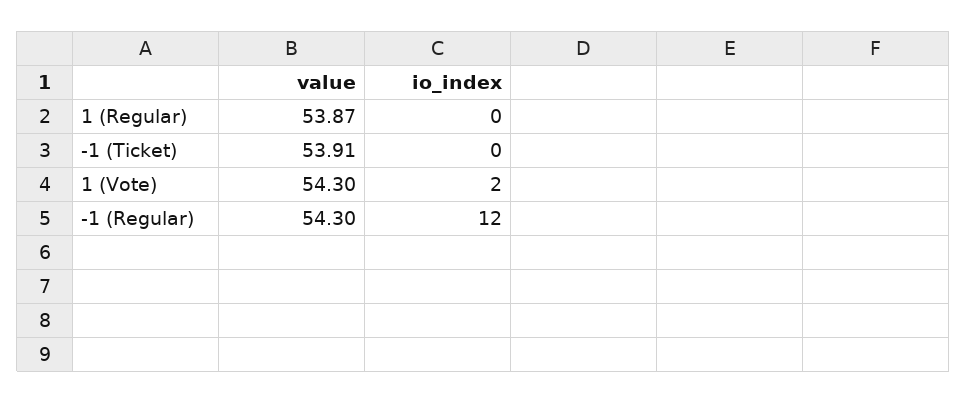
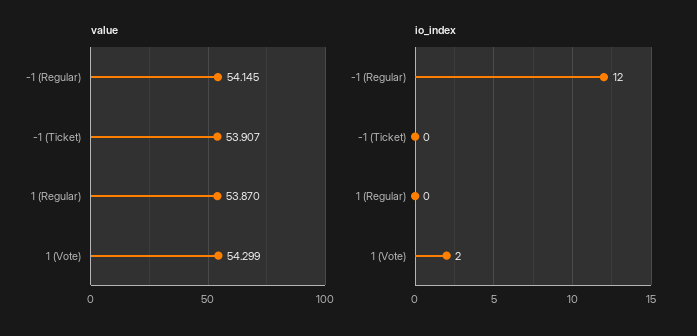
value, -1 (Regular): 54.3 -> 54.145

